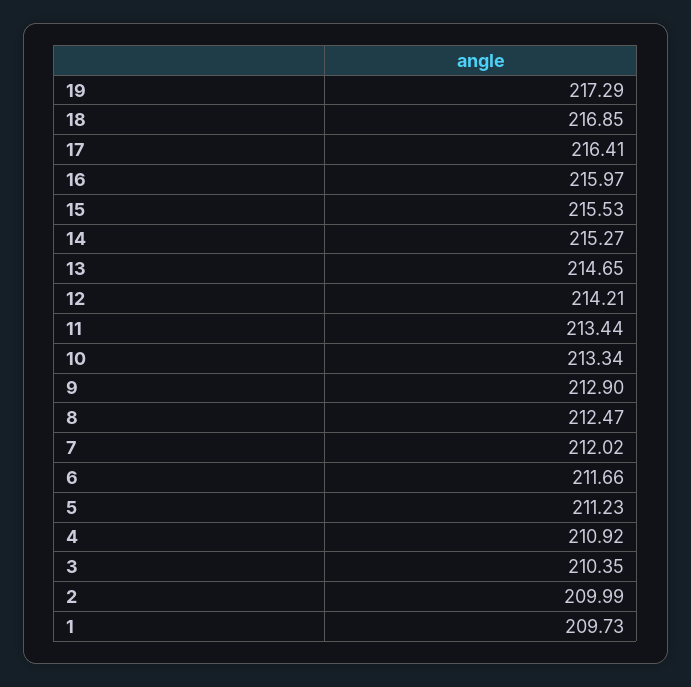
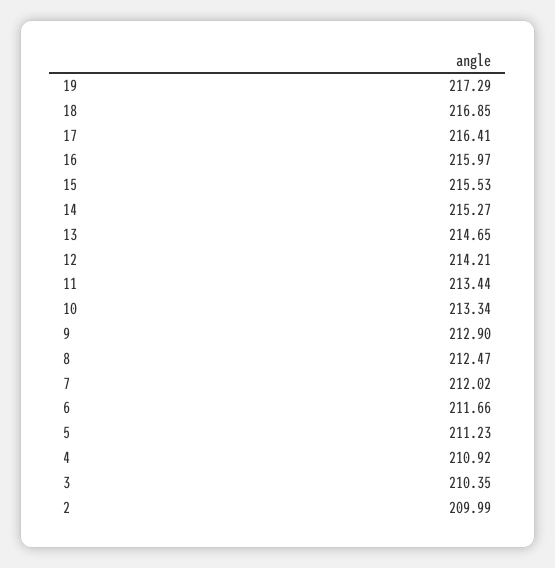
1: 209.73 -> none

